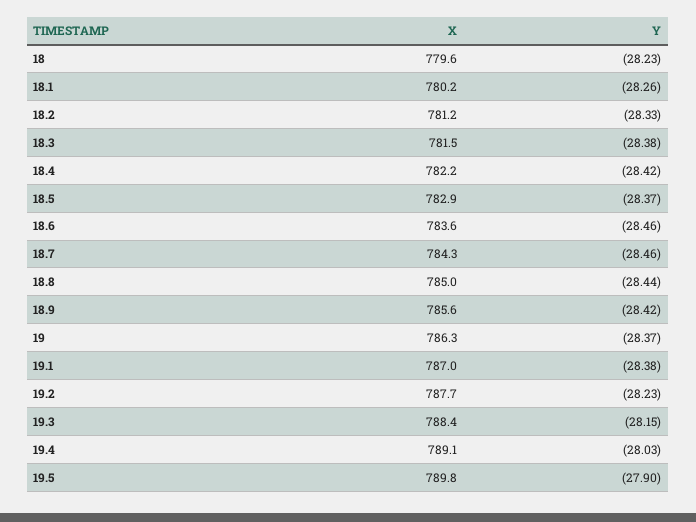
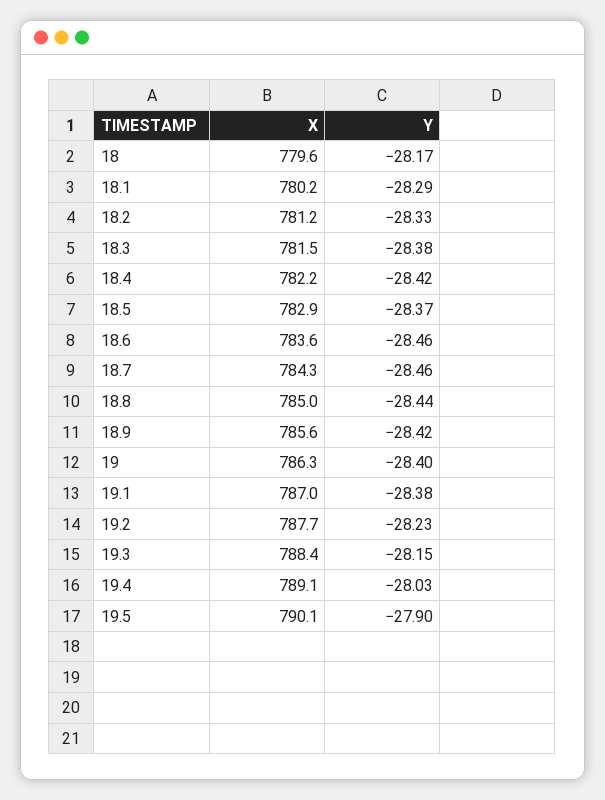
Y, 18: -28.23 -> -28.17
Y, 18.1: -28.26 -> -28.29
Y, 19: -28.37 -> -28.4
X, 19.5: 789.8 -> 790.1

